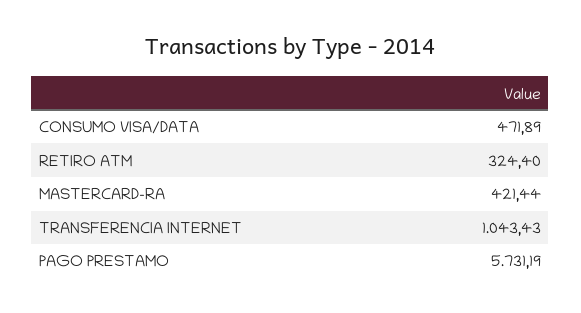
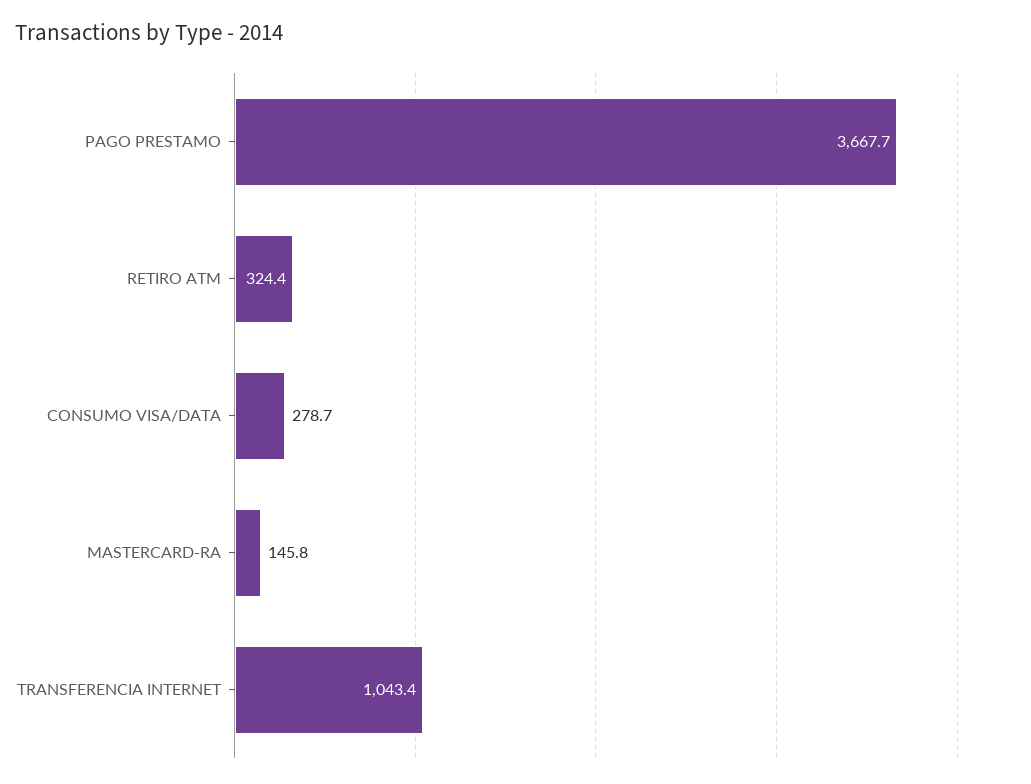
CONSUMO VISA/DATA: 471.89 -> 278.7
MASTERCARD-RA: 421.44 -> 145.8
PAGO PRESTAMO: 5731.19 -> 3667.7

